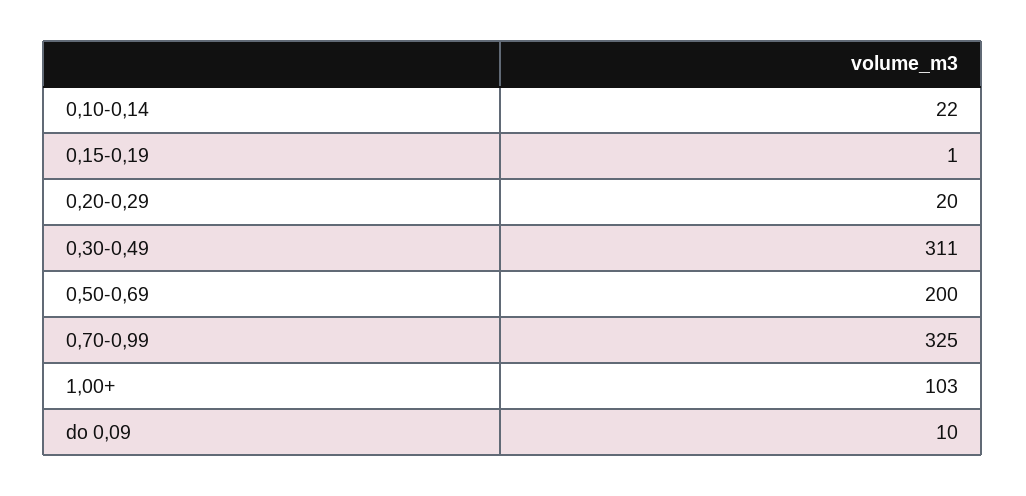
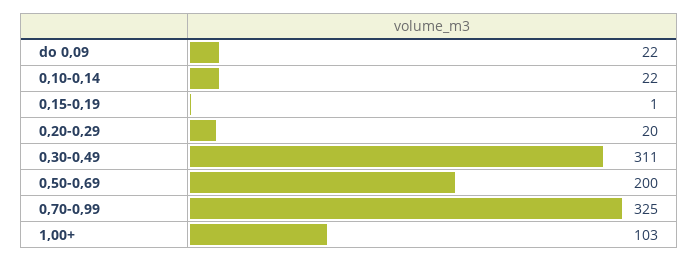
do 0,09: 10 -> 22

